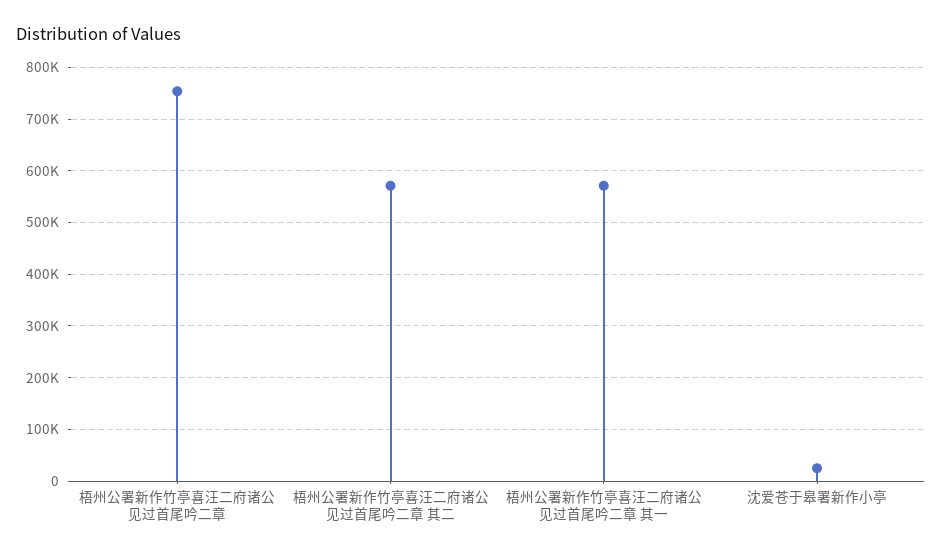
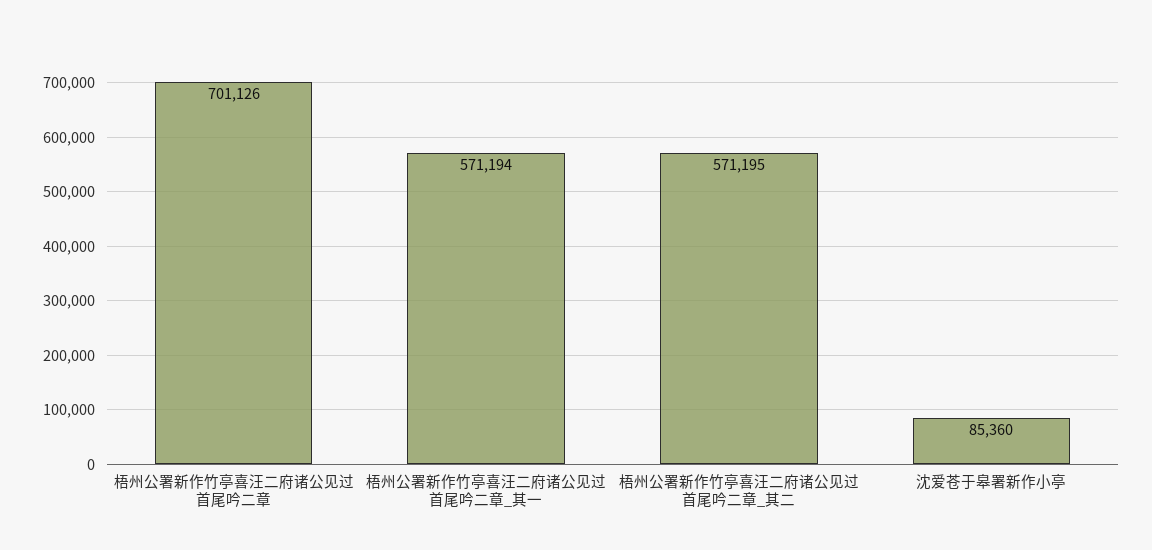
梧州公署新作竹亭喜汪二府诸公见过首尾吟二章: 760000 -> 701126
沈爱苍于皋署新作小亭: 20000 -> 85360

